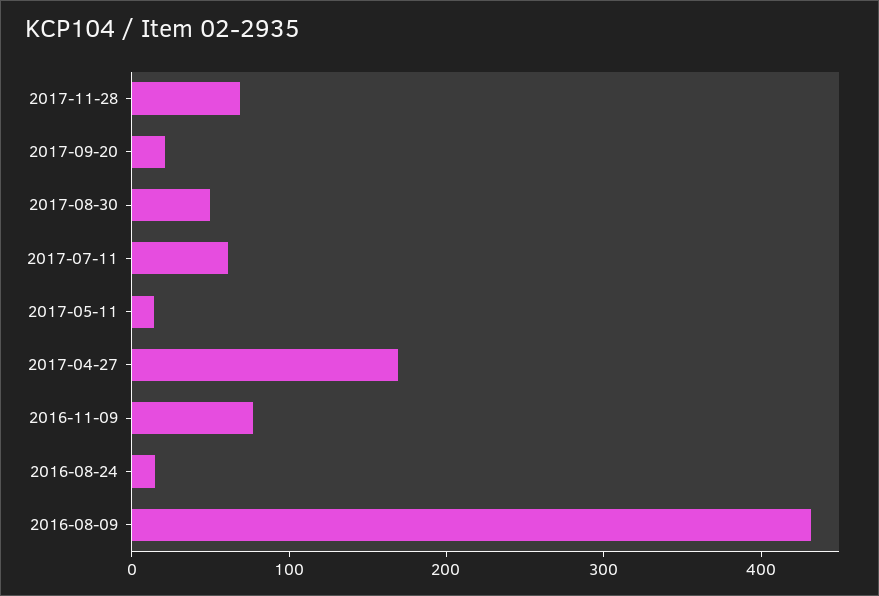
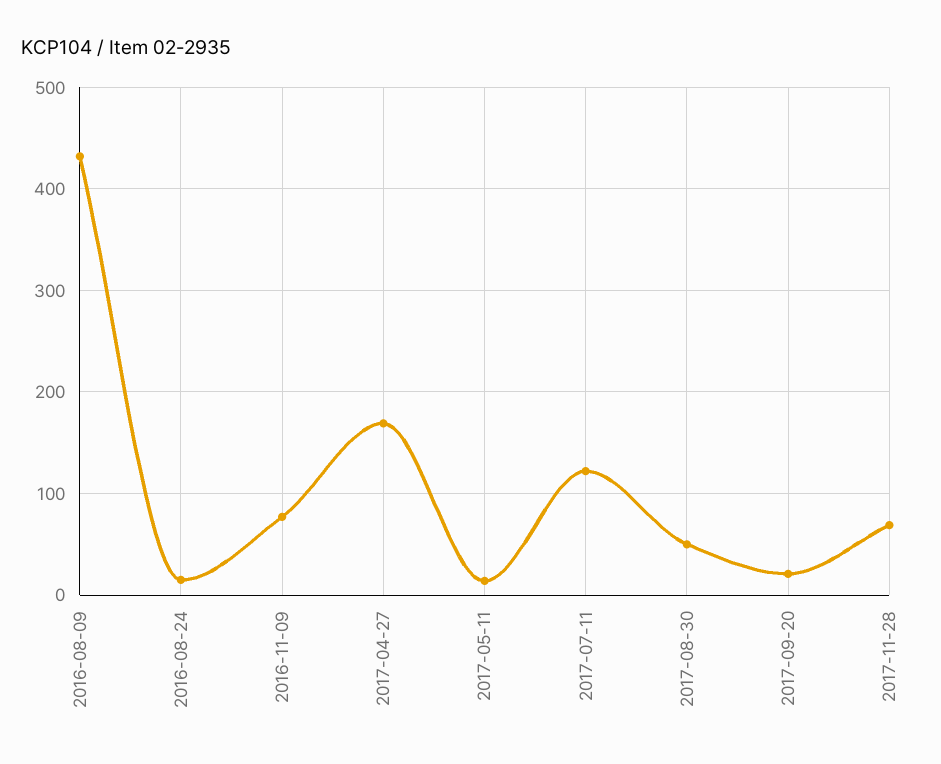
2017-07-11: 60 -> 120

